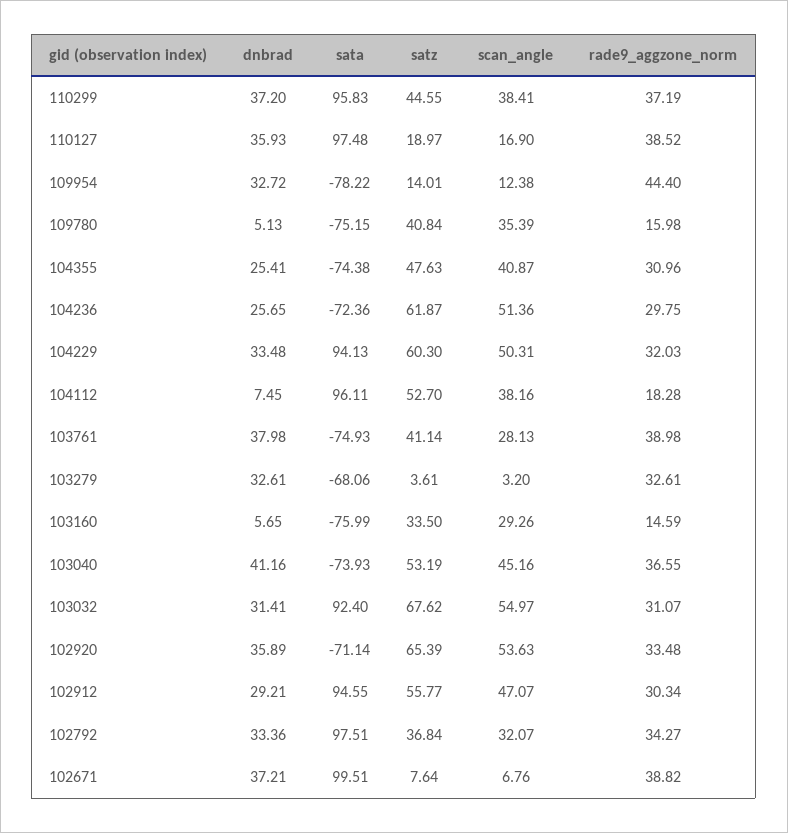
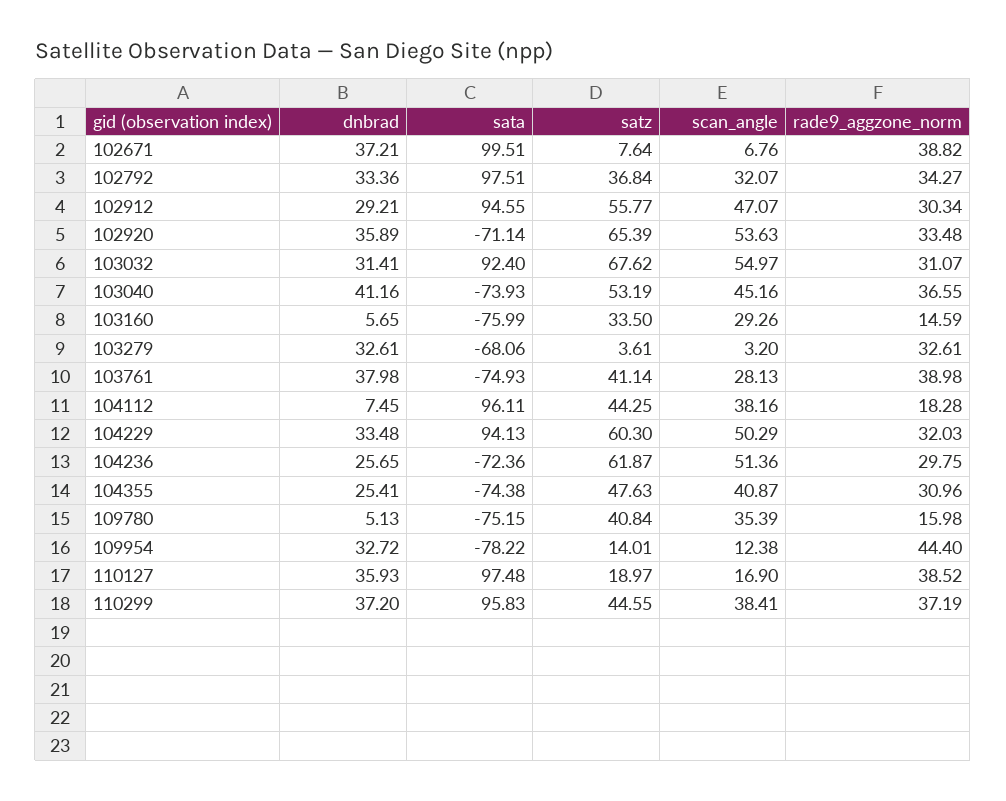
scan_angle, 104229: 50.31 -> 50.29
satz, 104112: 52.7 -> 44.25

